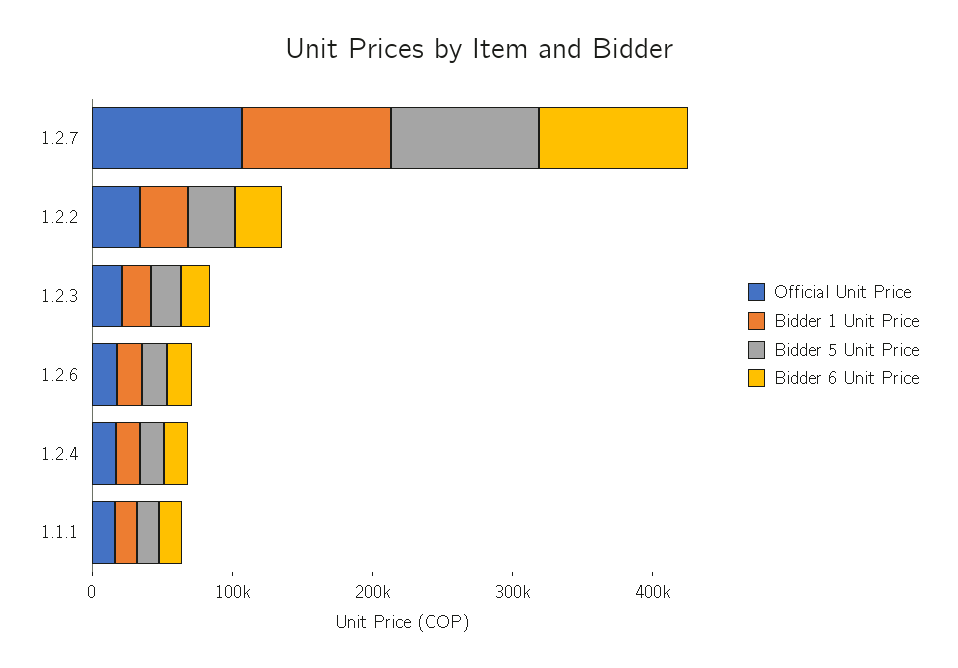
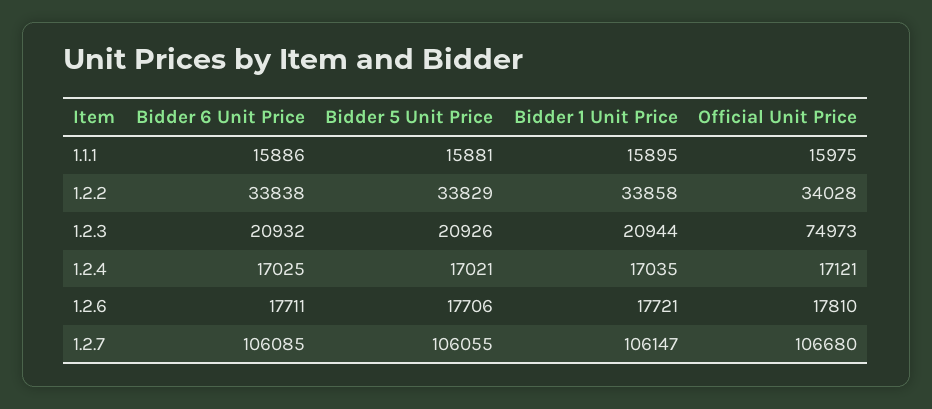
Official Unit Price, 1.2.3: 20000 -> 74973

